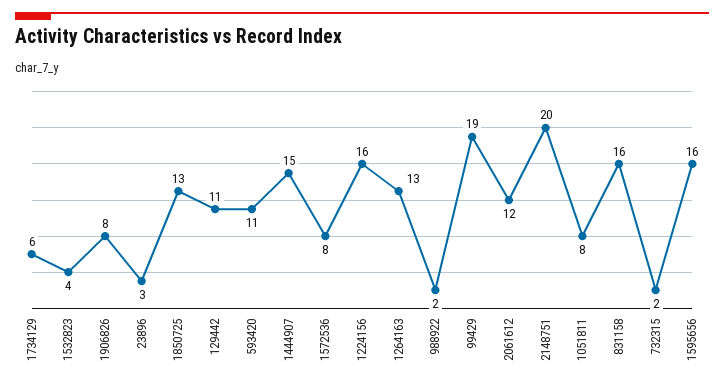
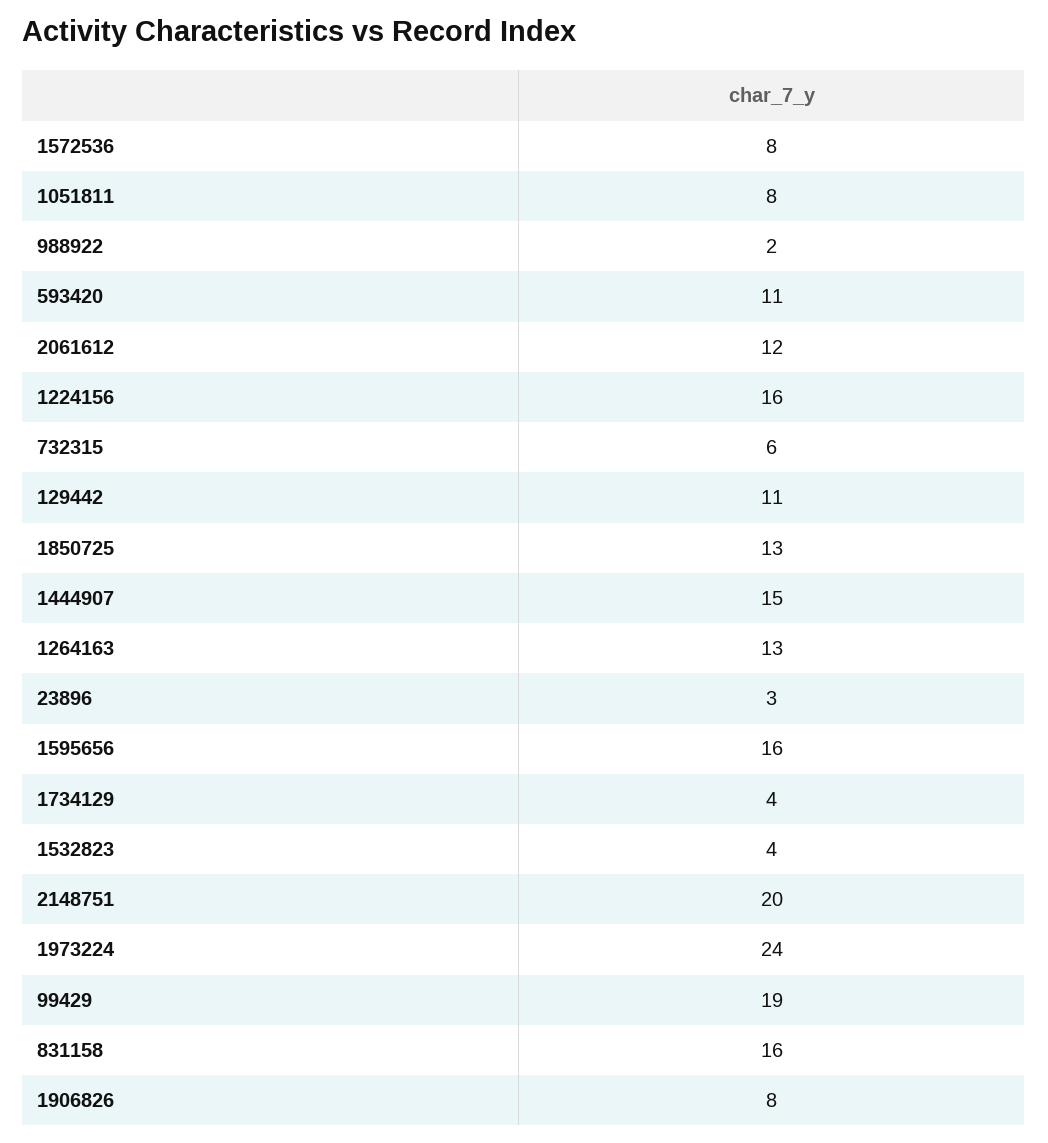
1734129: 6 -> 4
732315: 2 -> 6
1973224: none -> 24

